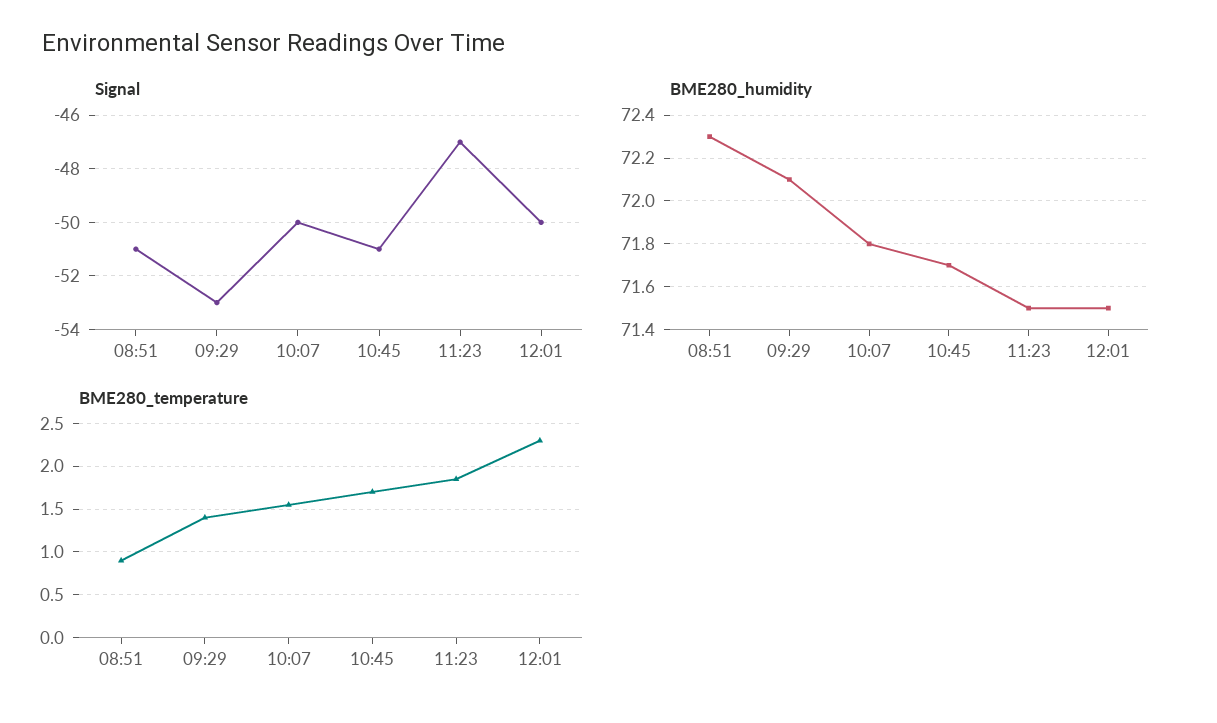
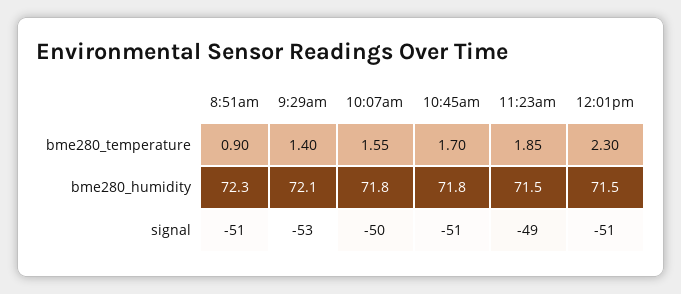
Signal, 11:23: -47 -> -49
Signal, 12:01: -50 -> -51
BME280_humidity, 10:45: 71.7 -> 71.8

